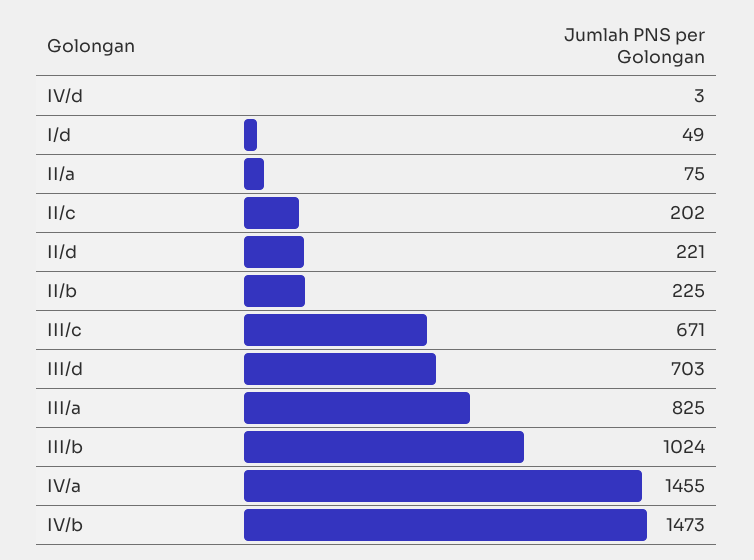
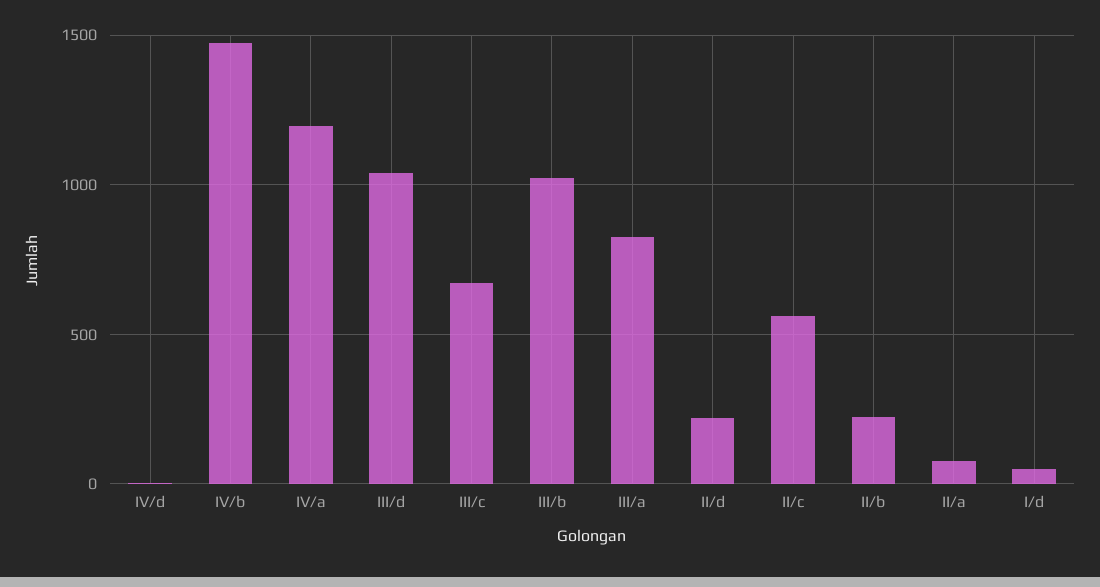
II/c: 202 -> 550
III/d: 703 -> 1050
IV/a: 1455 -> 1200

